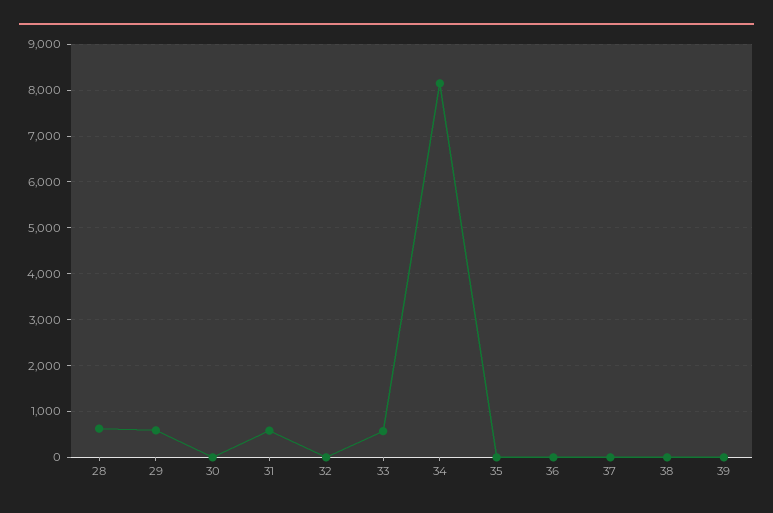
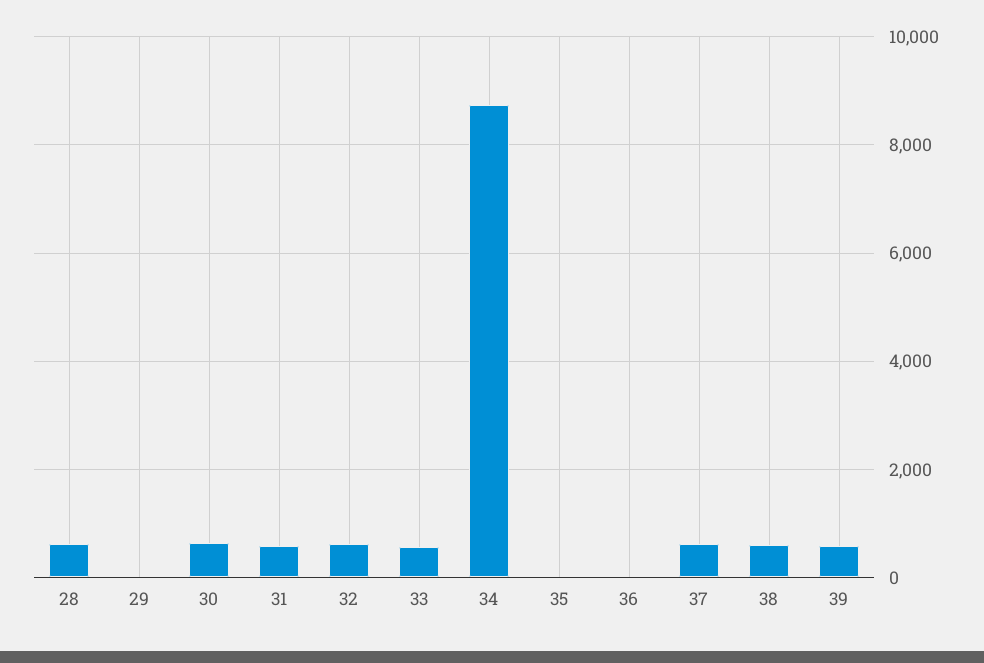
29: 600 -> 0
30: 0 -> 600
32: 0 -> 600
34: 8200 -> 8800
37: 0 -> 600
38: 0 -> 600
39: 0 -> 600

